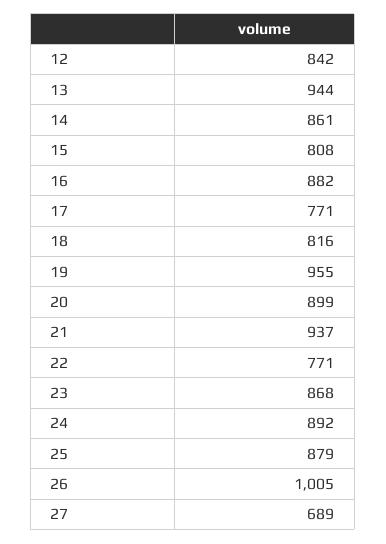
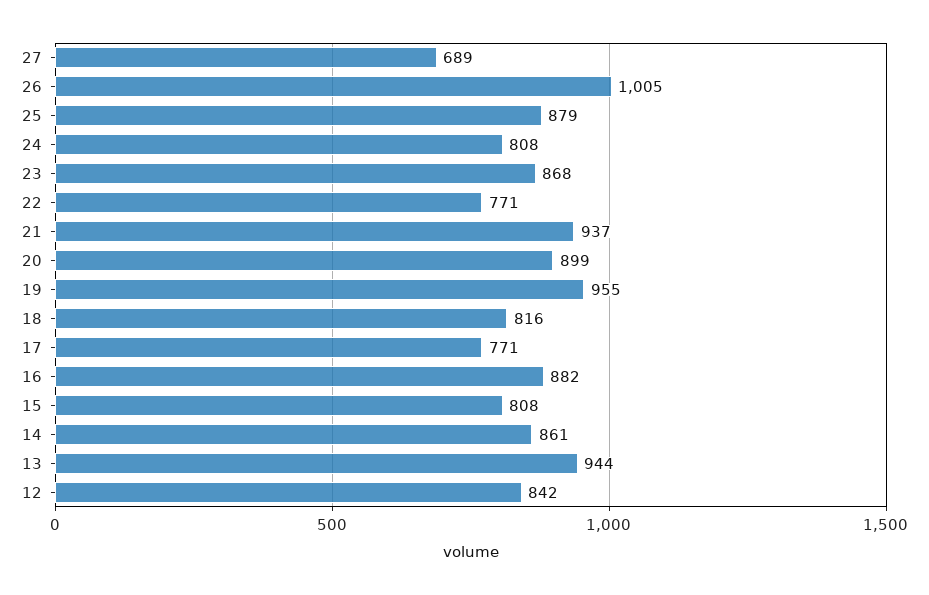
24: 892 -> 808

